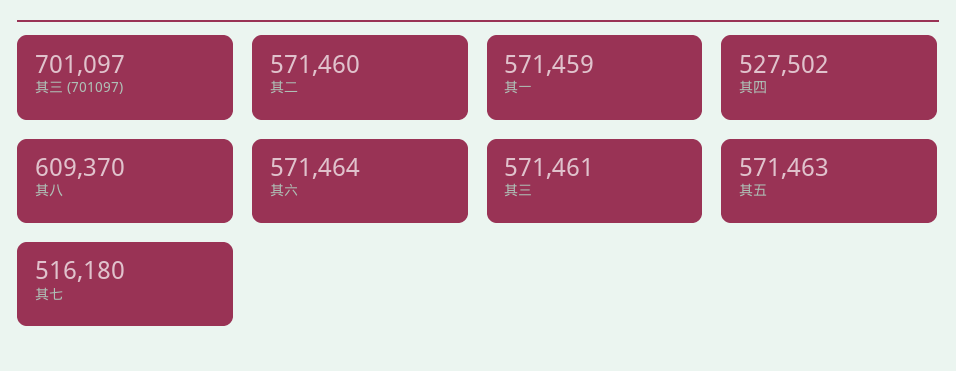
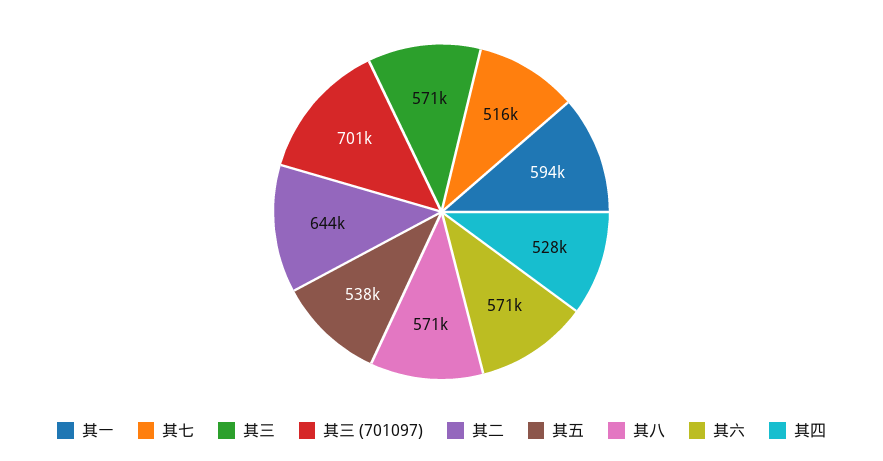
其二: 571460 -> 644000
其一: 571459 -> 594000
其八: 609370 -> 571000
其五: 571463 -> 538000

